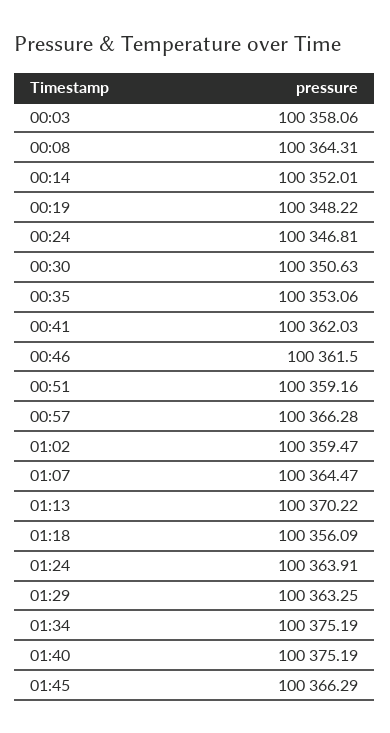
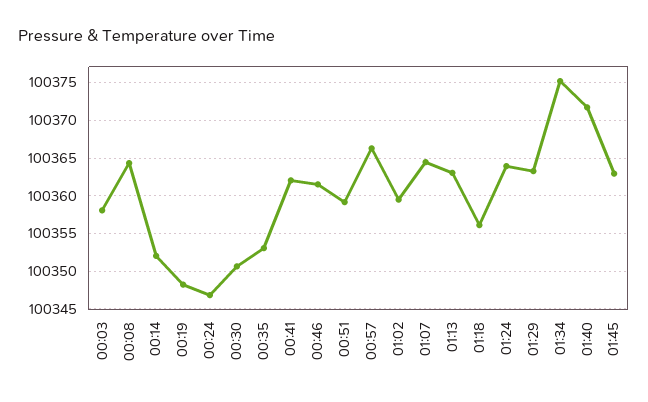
01:13: 100370.22 -> 100363
01:40: 100375.19 -> 100372
01:45: 100366.29 -> 100363

